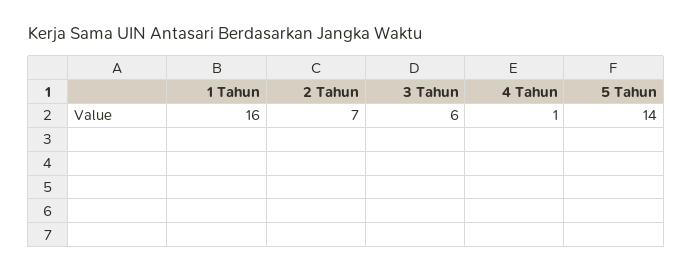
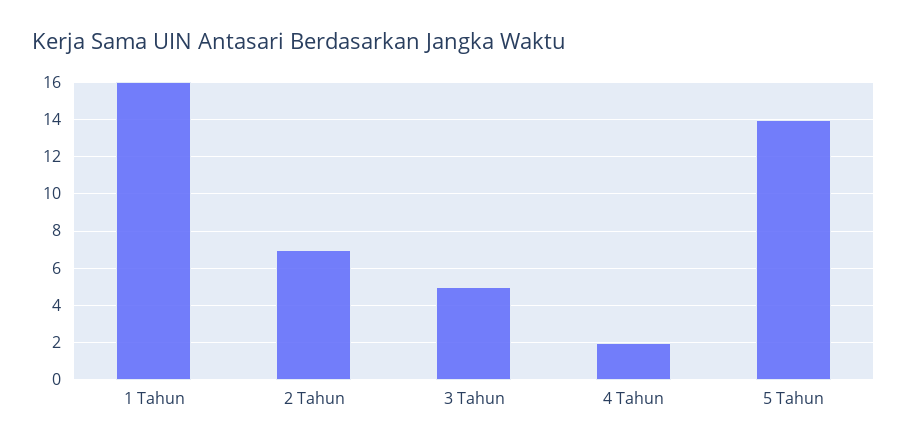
3 Tahun: 6 -> 5
4 Tahun: 1 -> 2

